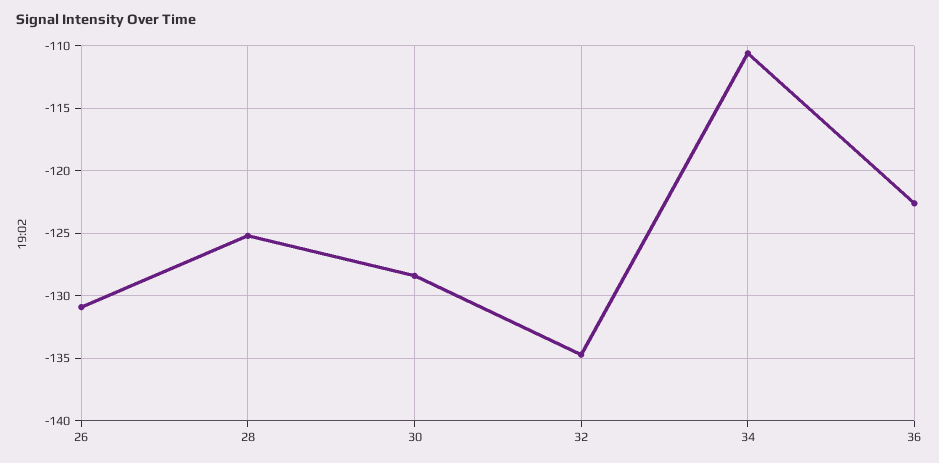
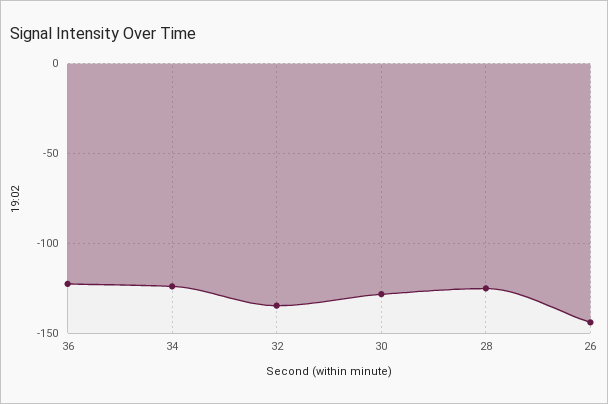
26: -131 -> -145
34: -110.5 -> -125

